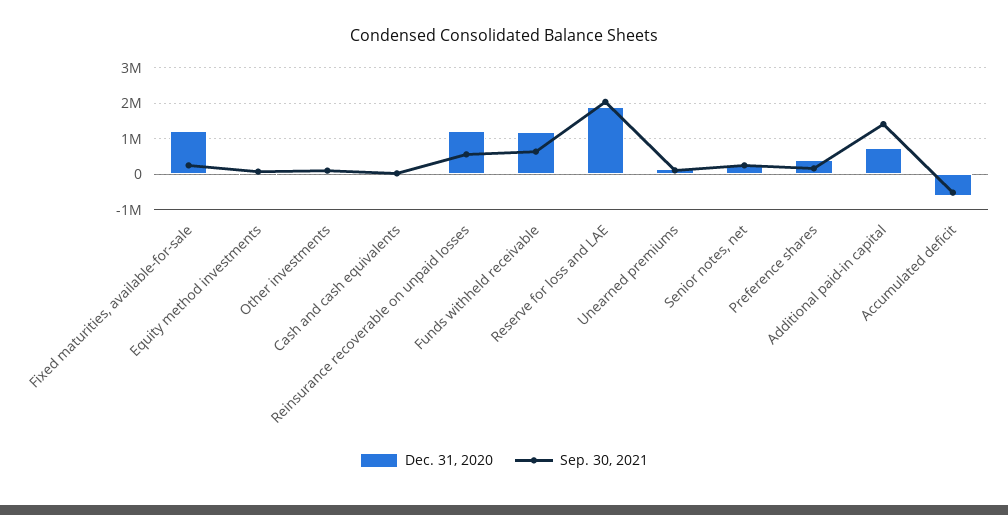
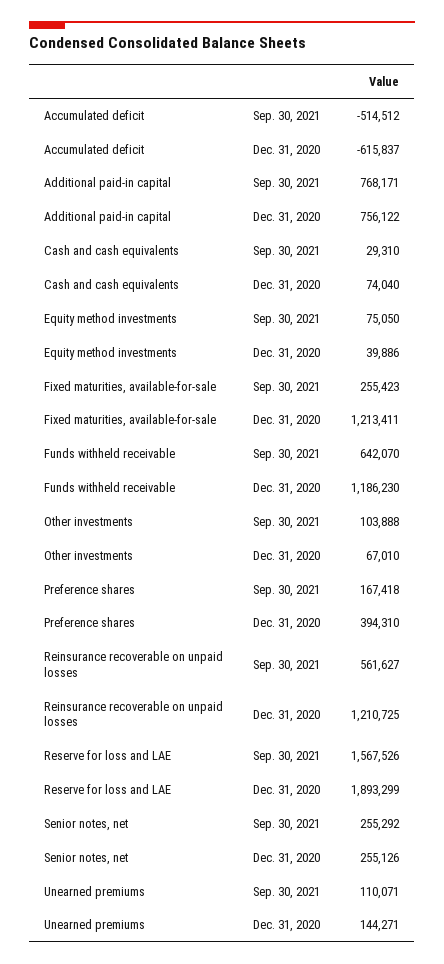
Sep. 30, 2021, Reserve for loss and LAE: 2000000 -> 1567526
Sep. 30, 2021, Additional paid-in capital: 1400000 -> 768171

